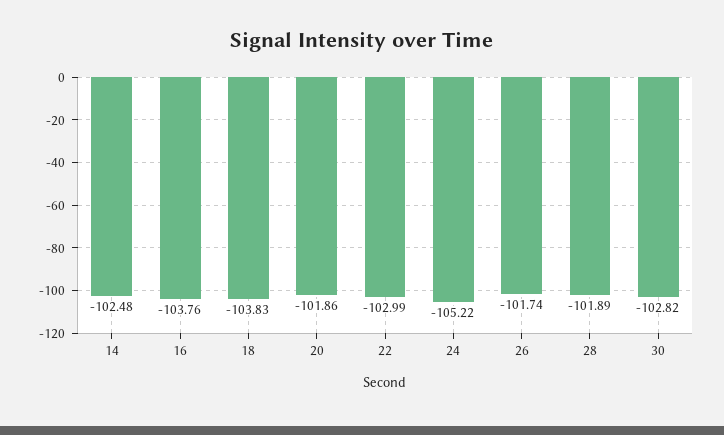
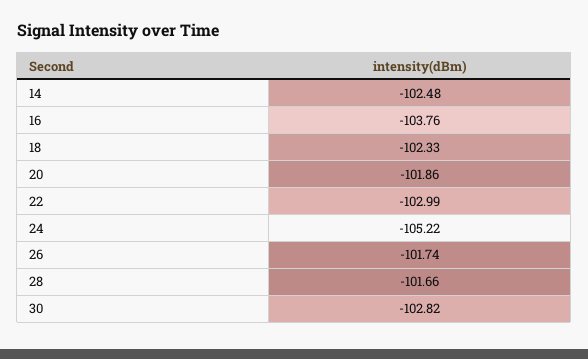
18: -103.83 -> -102.33
28: -101.89 -> -101.66

